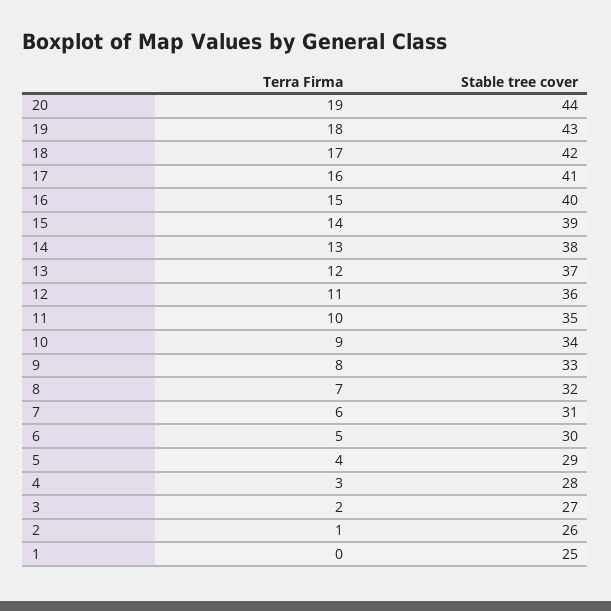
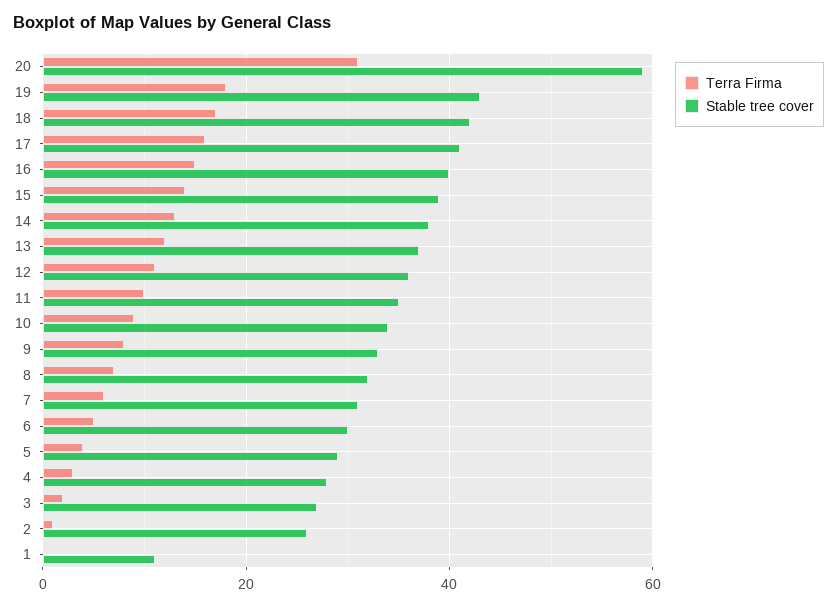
Terra Firma, 20: 19 -> 30
Stable tree cover, 20: 44 -> 60
Stable tree cover, 1: 25 -> 10

